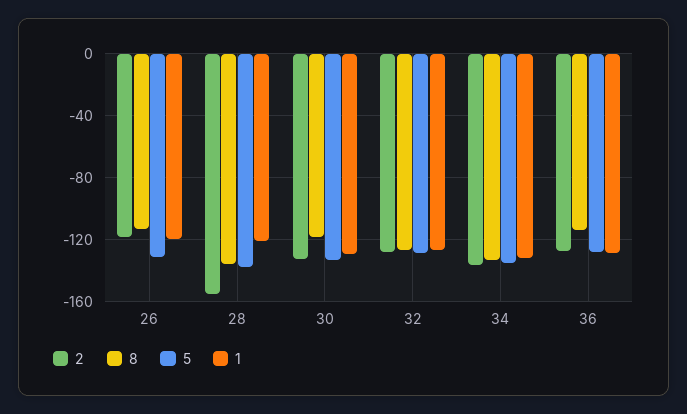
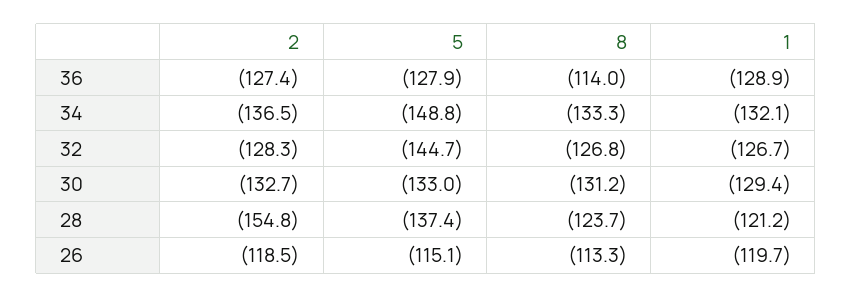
5, 26: -130 -> -115.1
8, 28: -135 -> -123.7
8, 30: -120 -> -131.2
5, 32: -130 -> -144.7
5, 34: -135 -> -148.8

